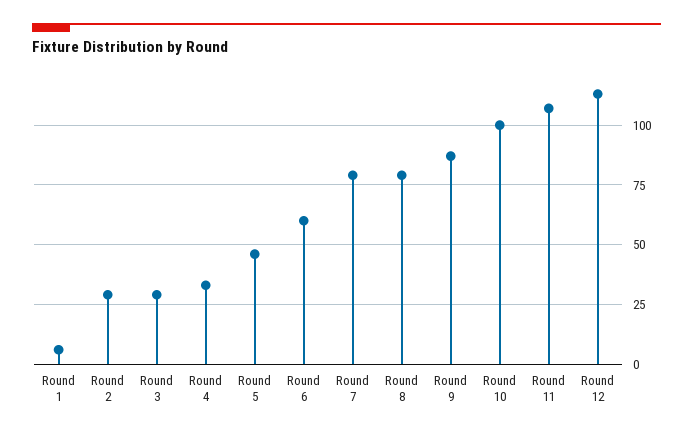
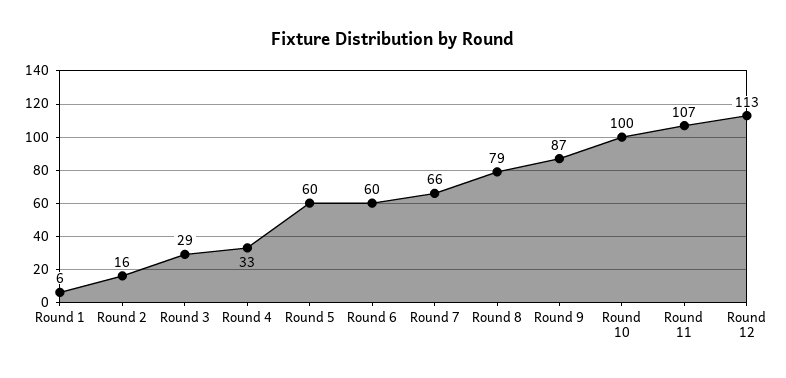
Round 2: 30 -> 16
Round 5: 45 -> 60
Round 7: 80 -> 66

